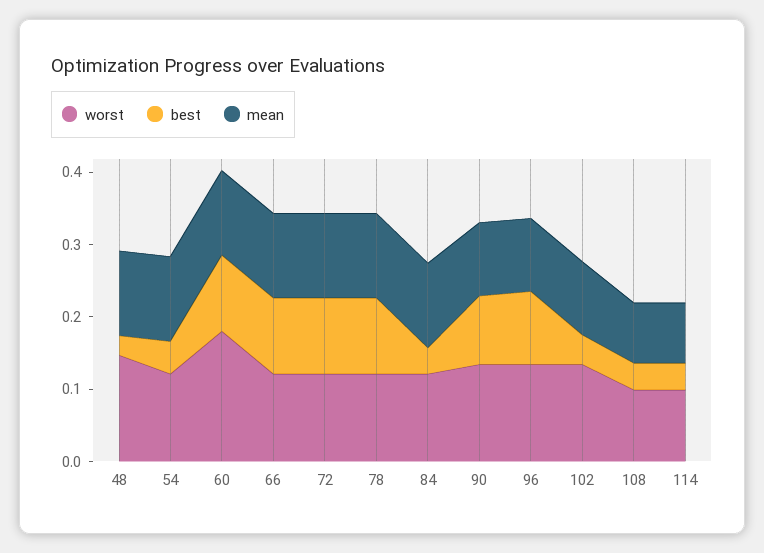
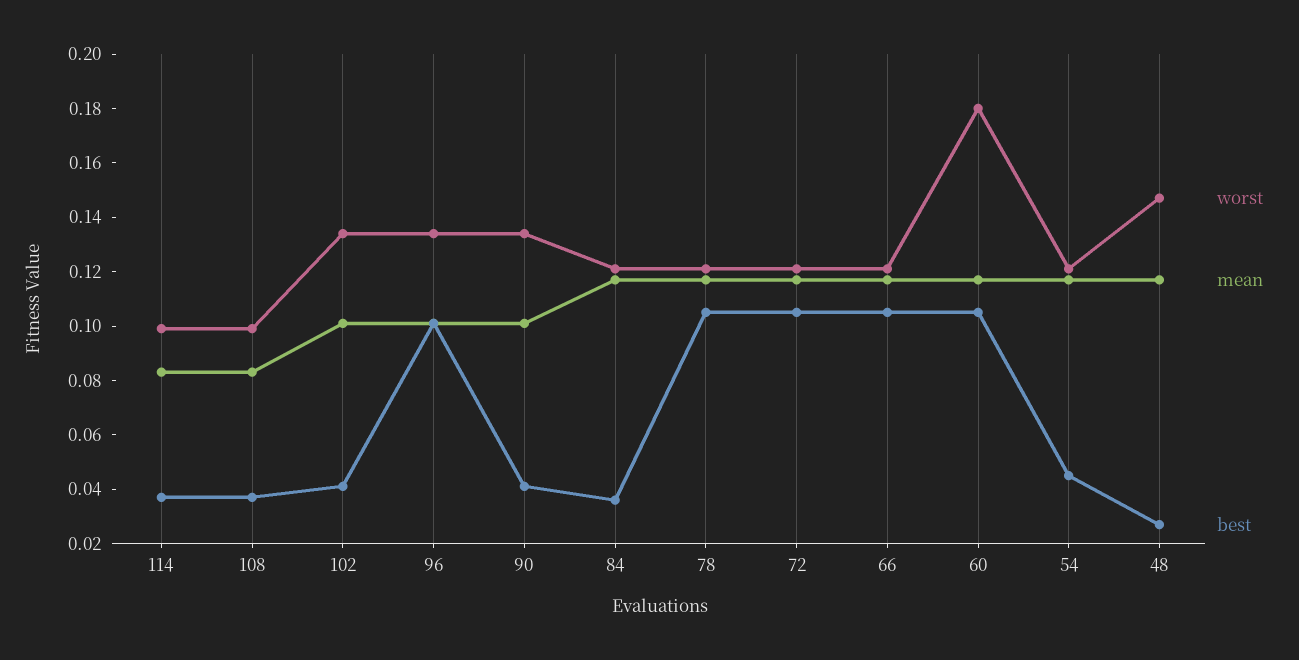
best, 90: 0.1 -> 0.04

